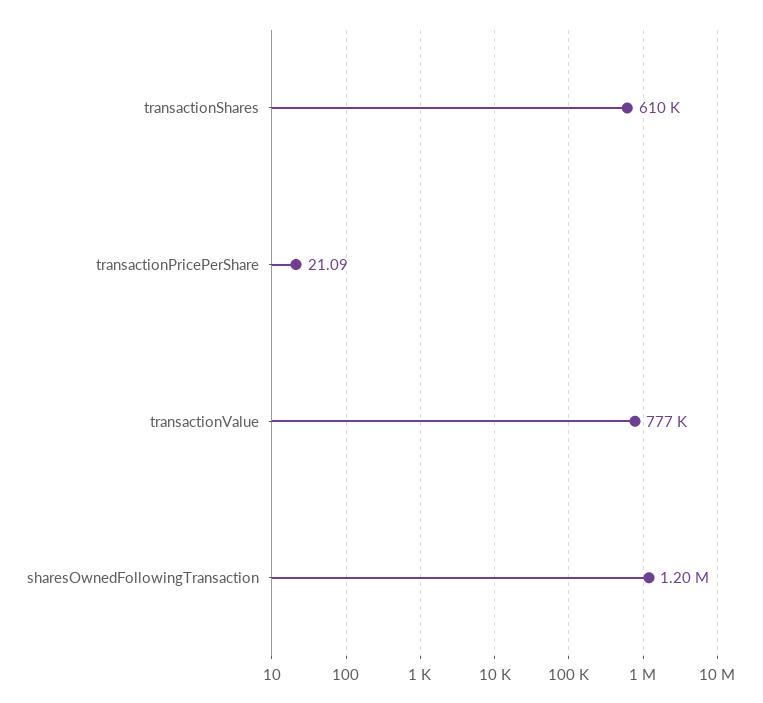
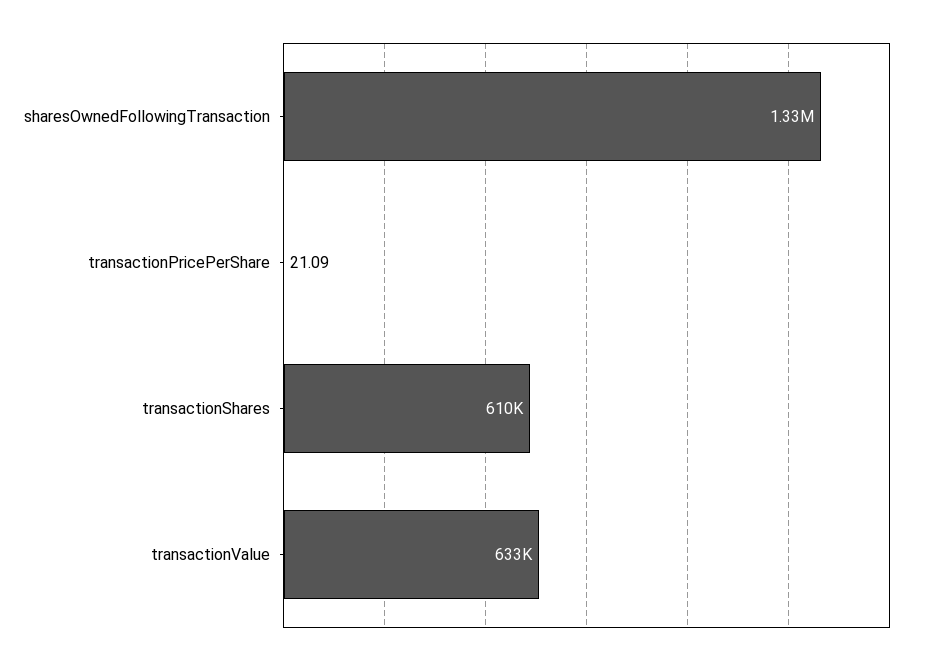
transactionValue: 777000 -> 633000
sharesOwnedFollowingTransaction: 1200000 -> 1330000

